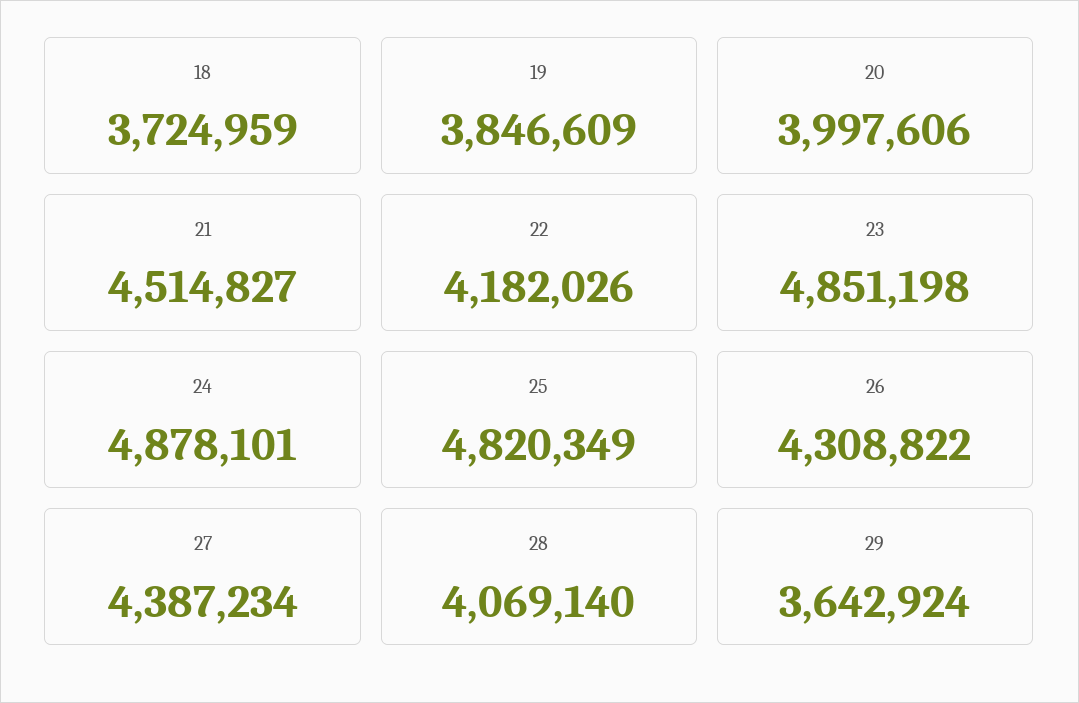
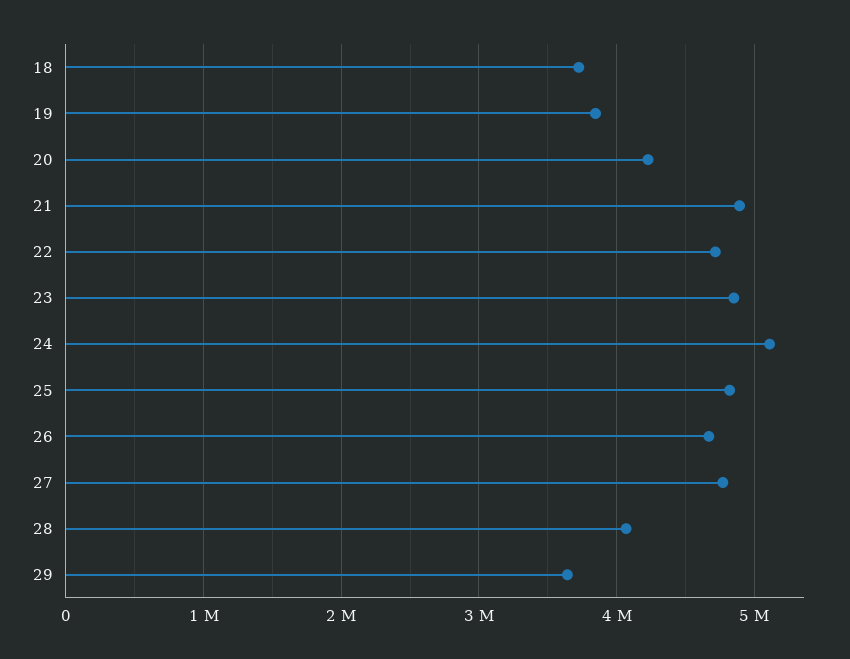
20: 3997606 -> 4200000
21: 4514827 -> 4900000
22: 4182026 -> 4700000
24: 4878101 -> 5100000
26: 4308822 -> 4700000
27: 4387234 -> 4800000

